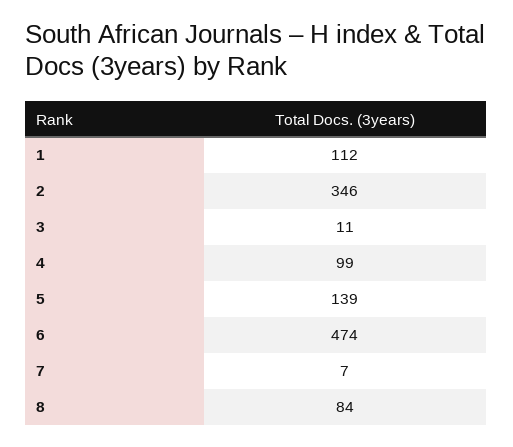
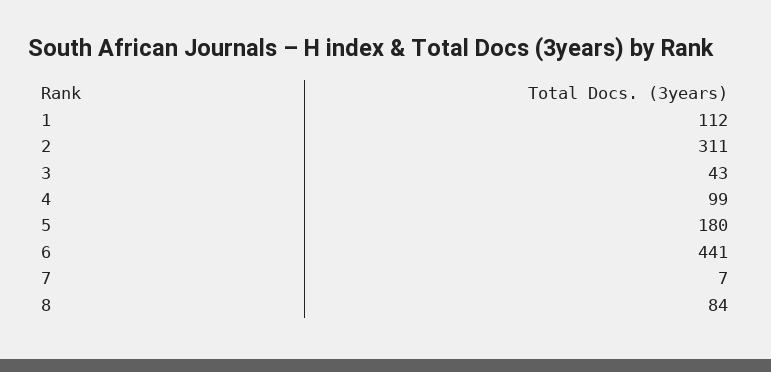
2: 346 -> 311
3: 11 -> 43
5: 139 -> 180
6: 474 -> 441

